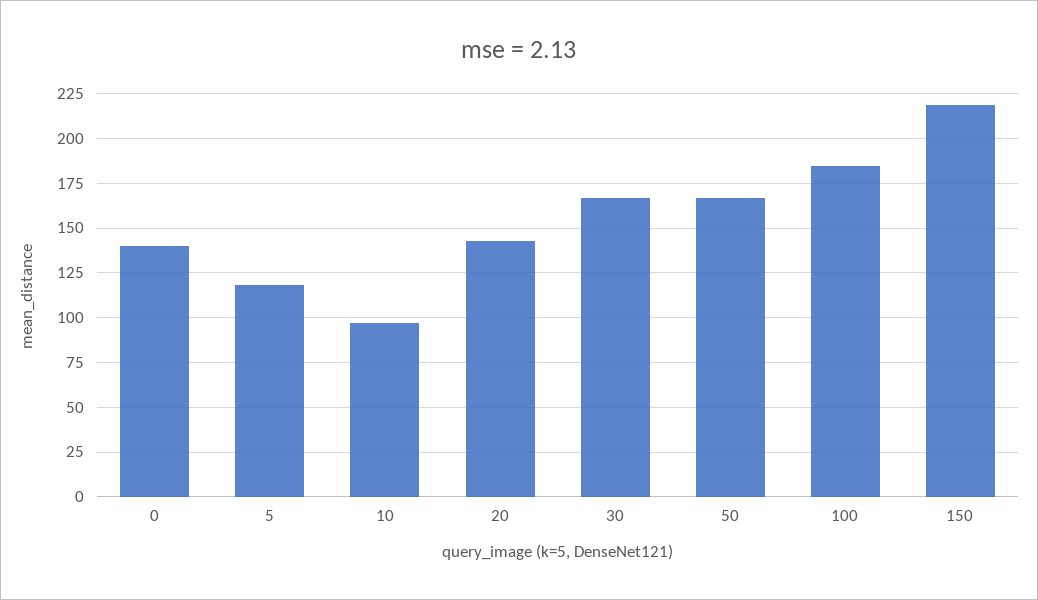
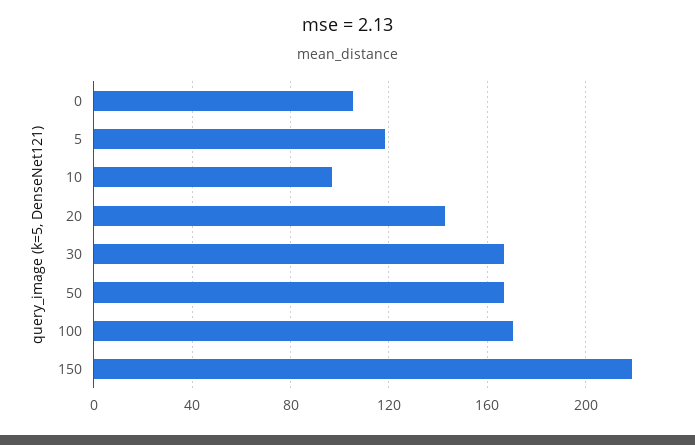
0: 140 -> 105
100: 185 -> 170

